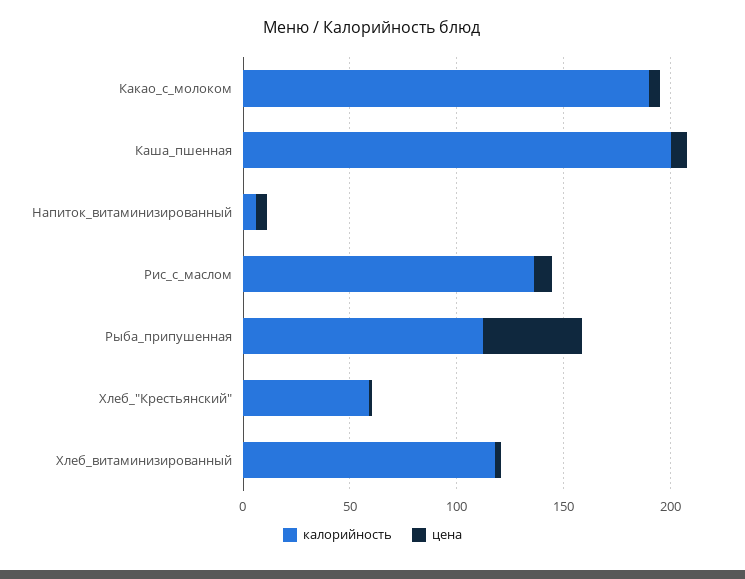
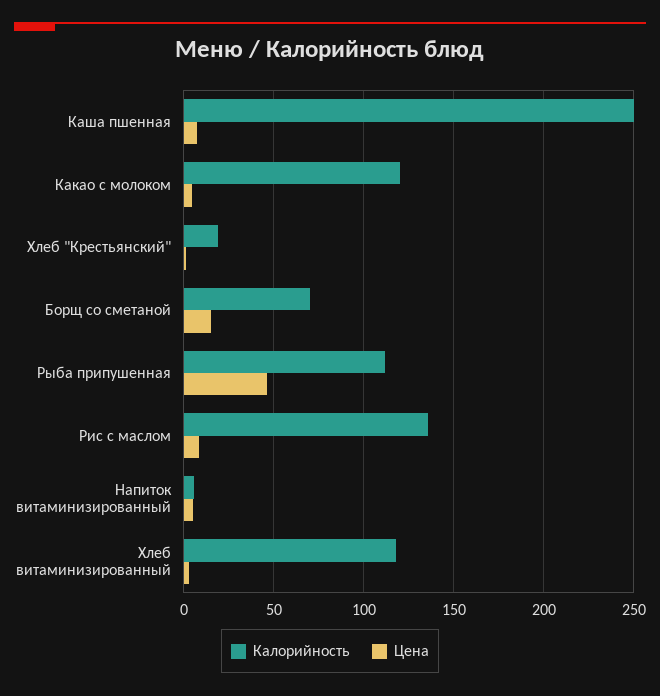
калорийность, Какао_с_молоком: 190 -> 120
калорийность, Каша_пшенная: 200 -> 250
калорийность, Хлеб_"Крестьянский": 60 -> 20
калорийность, Борщ со сметаной: none -> 70
цена, Борщ со сметаной: none -> 15

